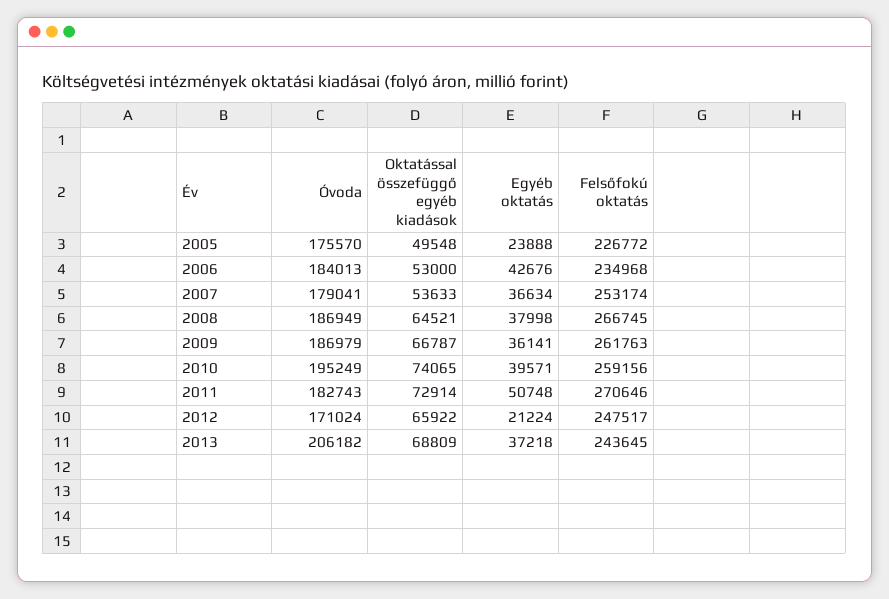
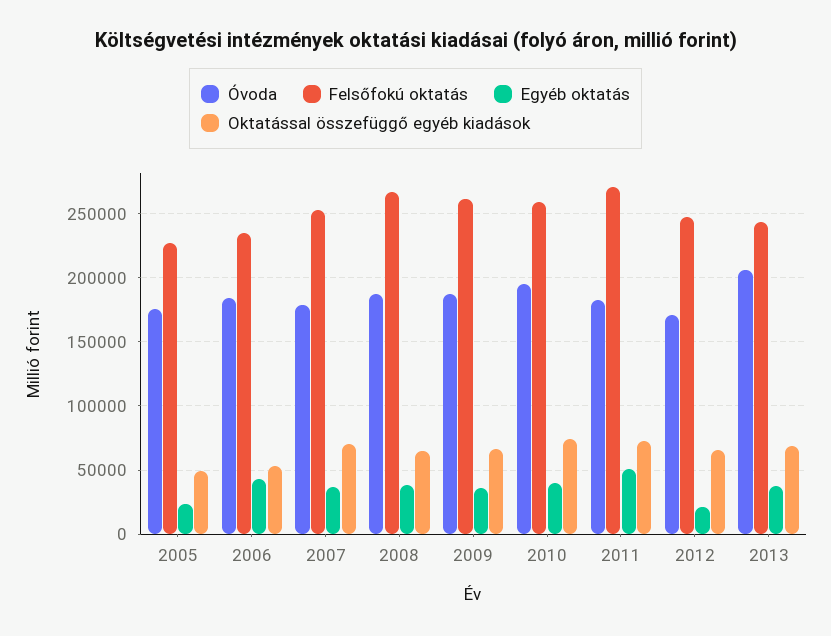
Oktatással összefüggő egyéb kiadások, 2007: 53633 -> 70000

